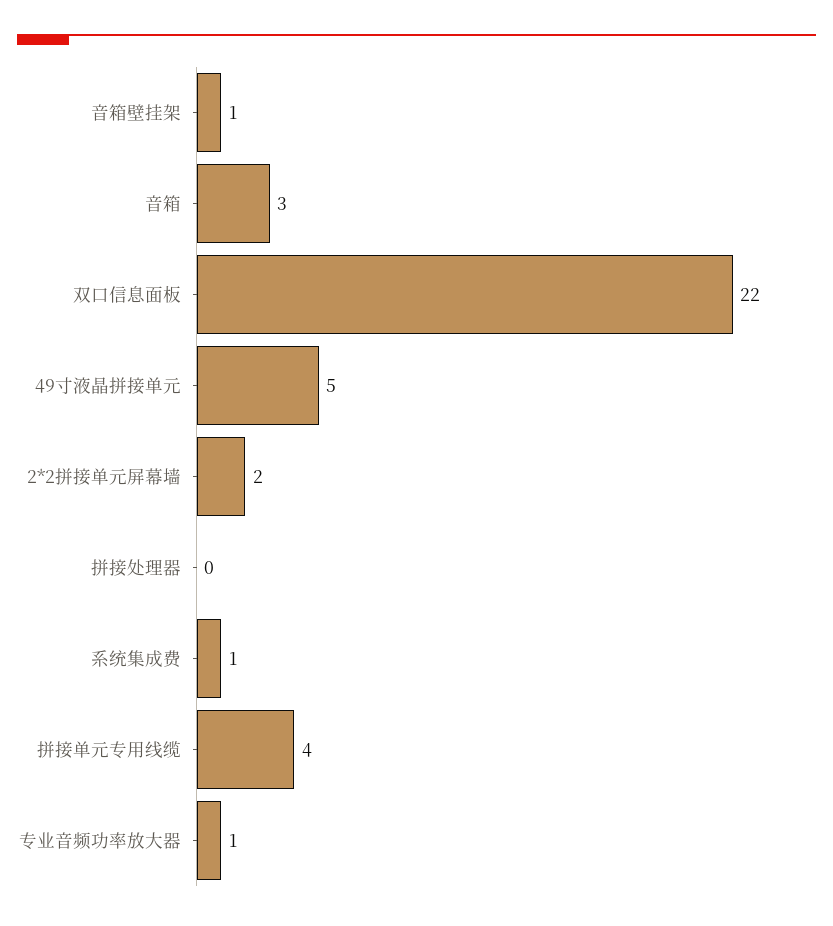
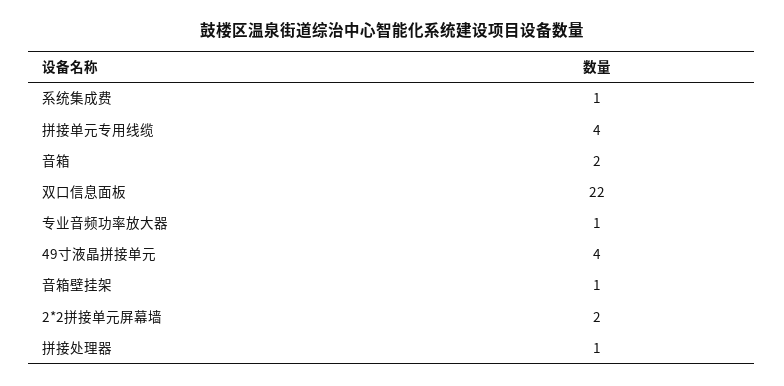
音箱: 3 -> 2
49寸液晶拼接单元: 5 -> 4
拼接处理器: 0 -> 1

